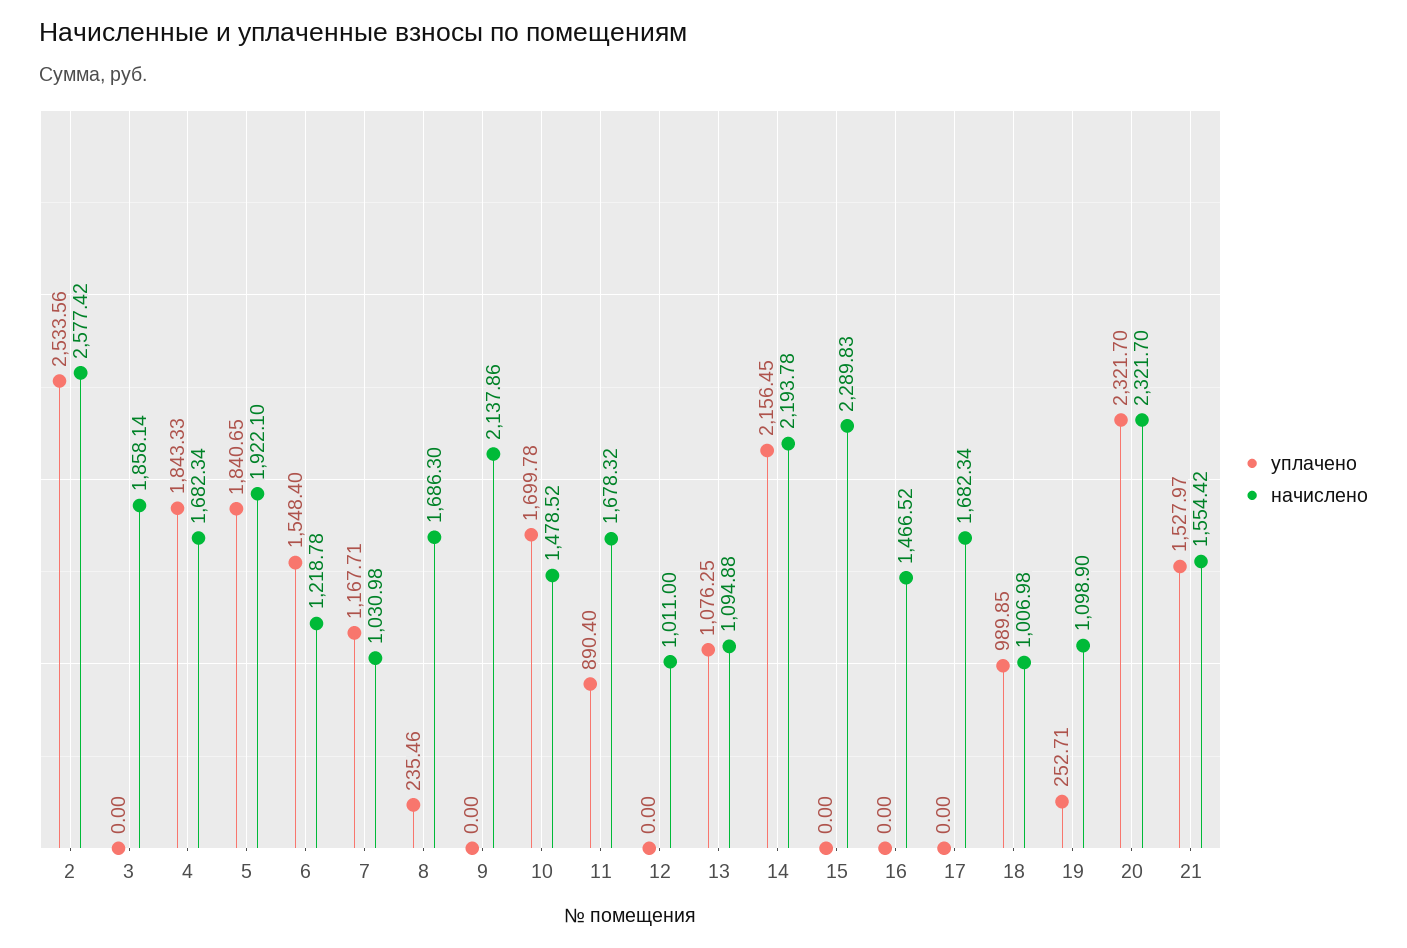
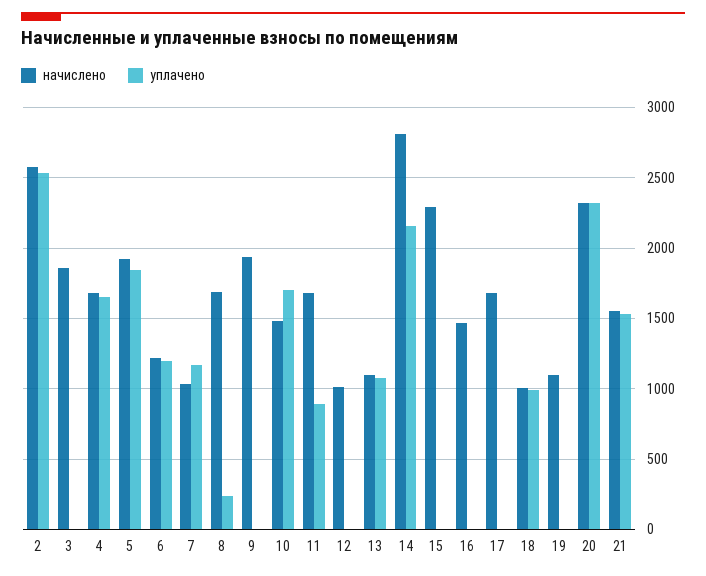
уплачено, 4: 1843.33 -> 1650
уплачено, 6: 1548.4 -> 1200
начислено, 9: 2137.86 -> 1950
начислено, 14: 2193.78 -> 2800
уплачено, 19: 252.71 -> 0

